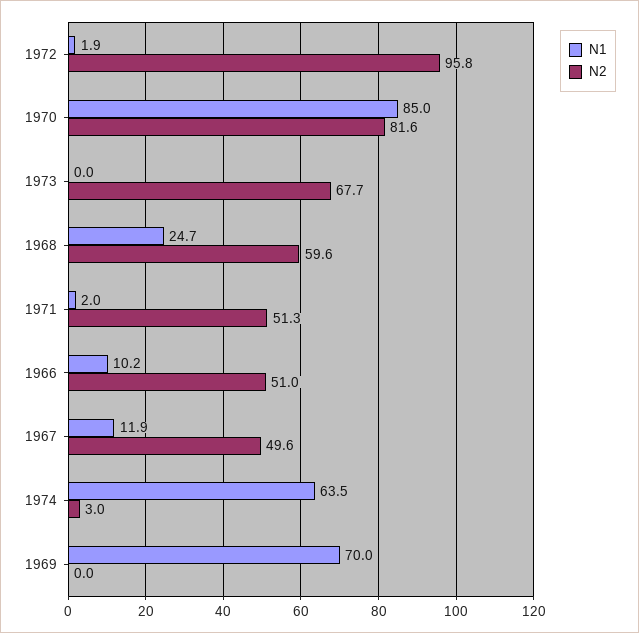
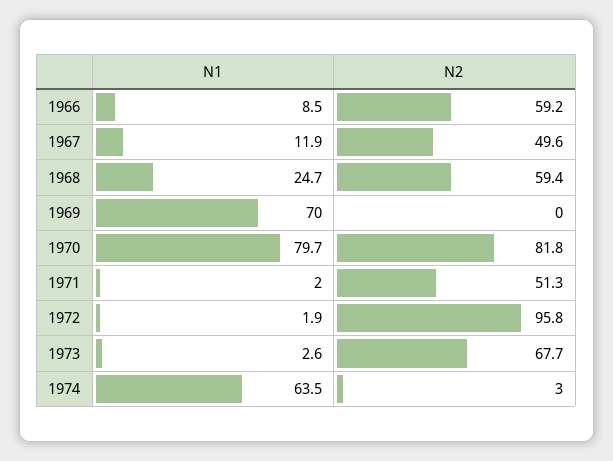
N1, 1970: 85 -> 79.7
N2, 1970: 81.6 -> 81.8
N1, 1973: 0 -> 2.6
N2, 1968: 59.6 -> 59.4
N1, 1966: 10.2 -> 8.5
N2, 1966: 51 -> 59.2

